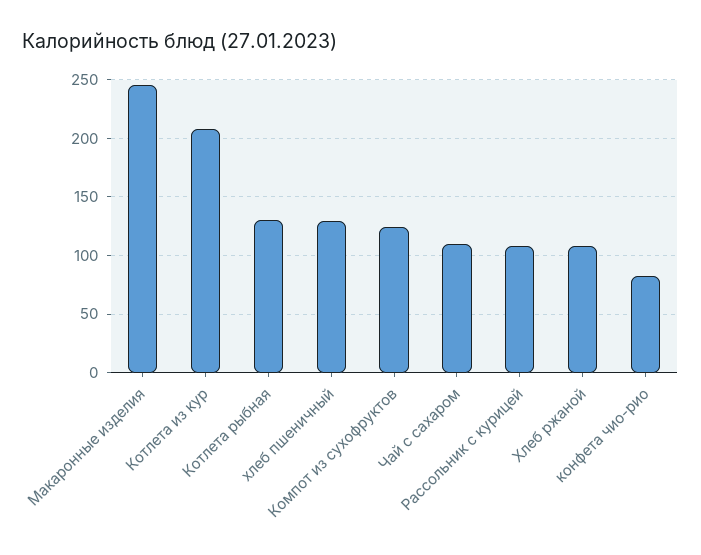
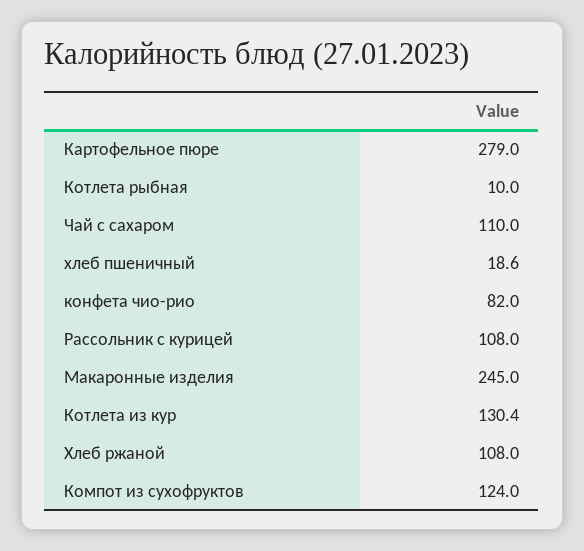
Котлета из кур: 210 -> 130.4
Котлета рыбная: 130 -> 10
хлеб пшеничный: 130 -> 18.6
Картофельное пюре: none -> 279

